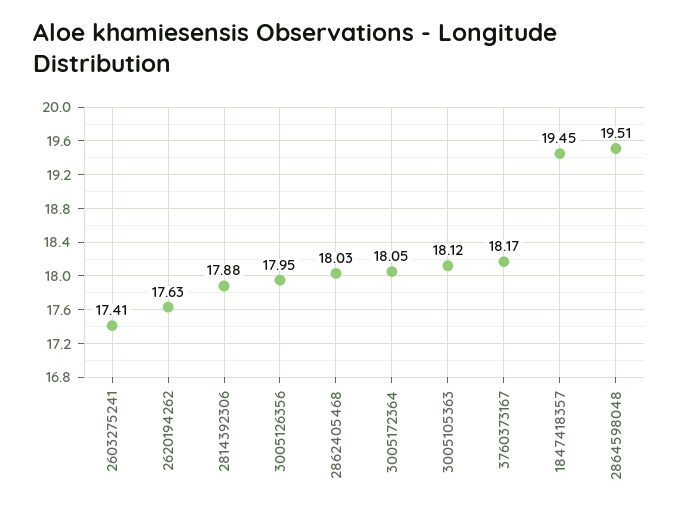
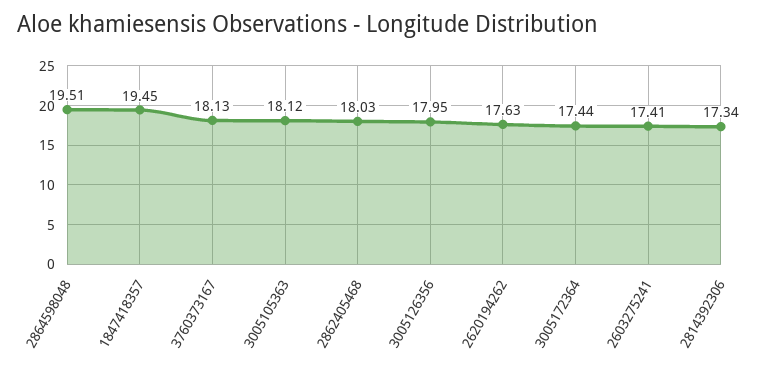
2814392306: 17.88 -> 17.34
3005172364: 18.05 -> 17.44
3760373167: 18.17 -> 18.13

